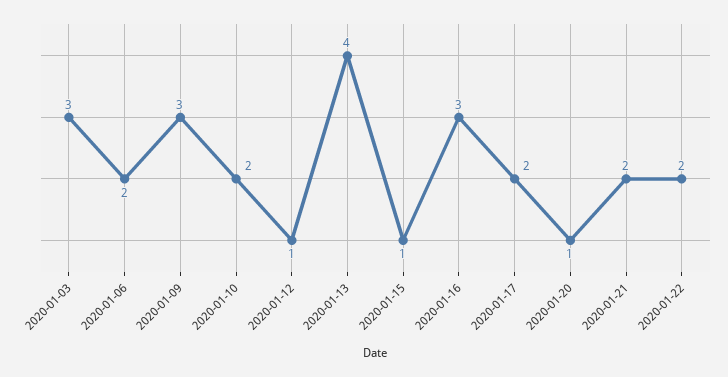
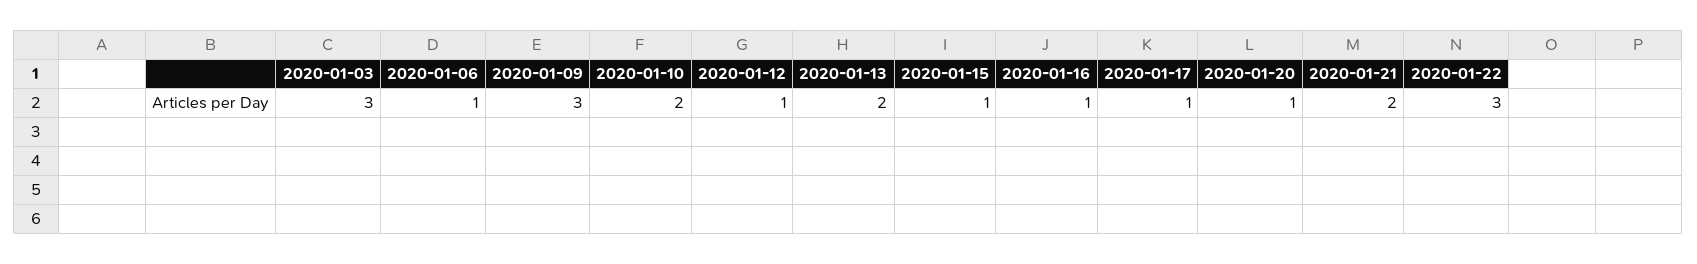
2020-01-06: 2 -> 1
2020-01-13: 4 -> 2
2020-01-16: 3 -> 1
2020-01-17: 2 -> 1
2020-01-22: 2 -> 3

